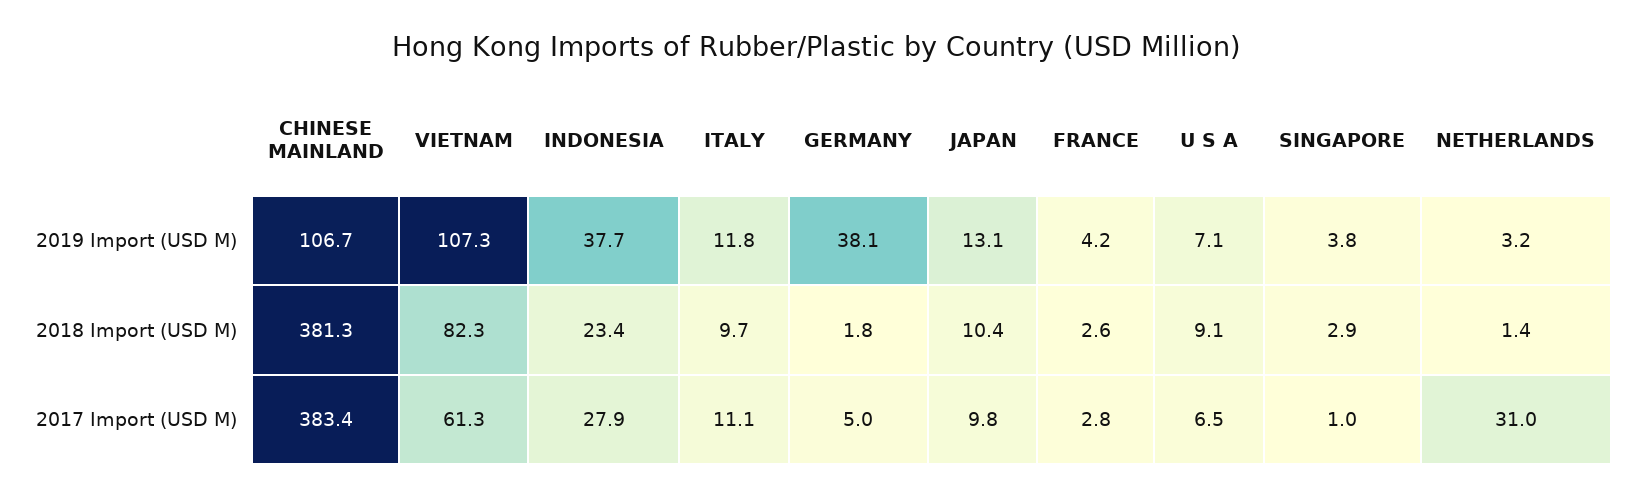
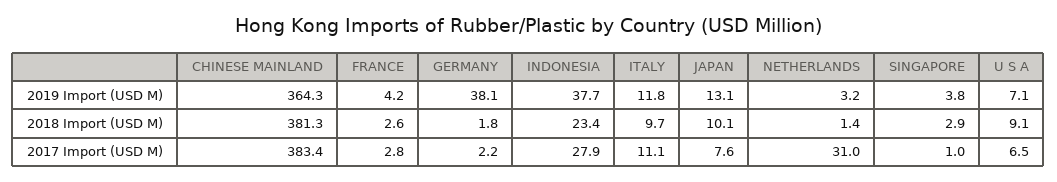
CHINESE MAINLAND, 2019 Import (USD M): 106.7 -> 364.3
VIETNAM, 2019 Import (USD M): 107.3 -> none
VIETNAM, 2018 Import (USD M): 82.3 -> none
JAPAN, 2018 Import (USD M): 10.4 -> 10.1
VIETNAM, 2017 Import (USD M): 61.3 -> none
GERMANY, 2017 Import (USD M): 5 -> 2.2
JAPAN, 2017 Import (USD M): 9.8 -> 7.6

